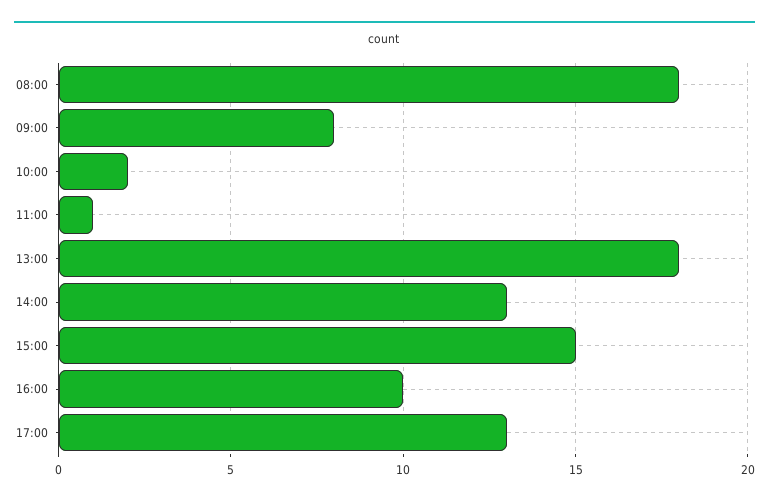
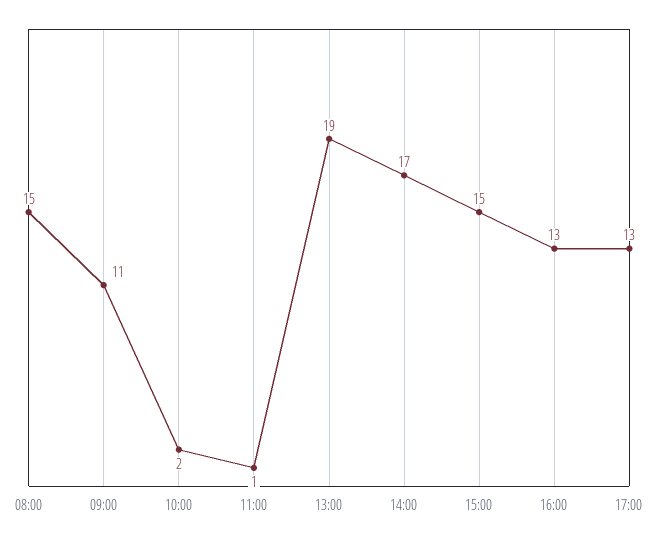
08:00: 18 -> 15
09:00: 8 -> 11
13:00: 18 -> 19
14:00: 13 -> 17
16:00: 10 -> 13

